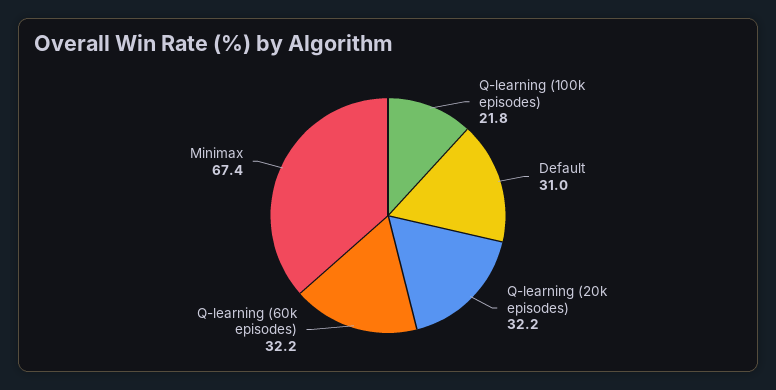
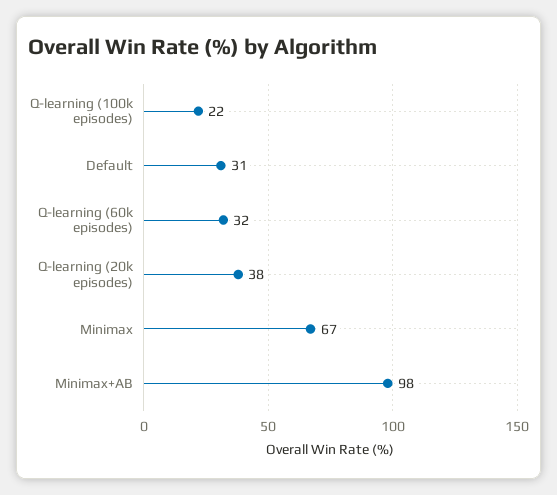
Q-learning (20k episodes): 32.2 -> 38
Minimax+AB: none -> 98

